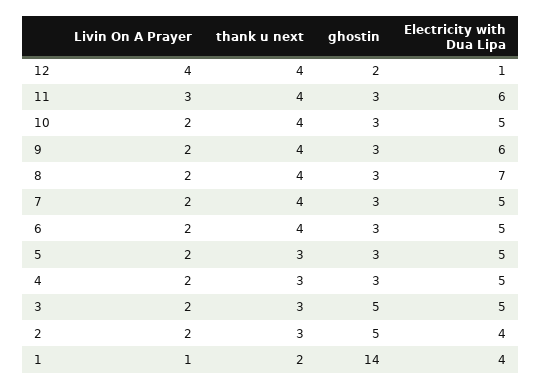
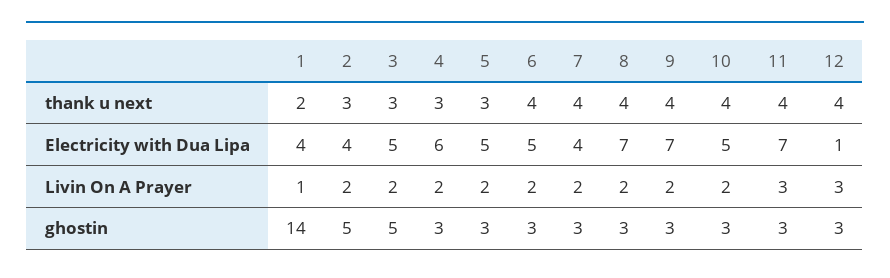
Livin On A Prayer, 12: 4 -> 3
ghostin, 12: 2 -> 3
Electricity with Dua Lipa, 11: 6 -> 7
Electricity with Dua Lipa, 9: 6 -> 7
Electricity with Dua Lipa, 7: 5 -> 4
Electricity with Dua Lipa, 4: 5 -> 6

